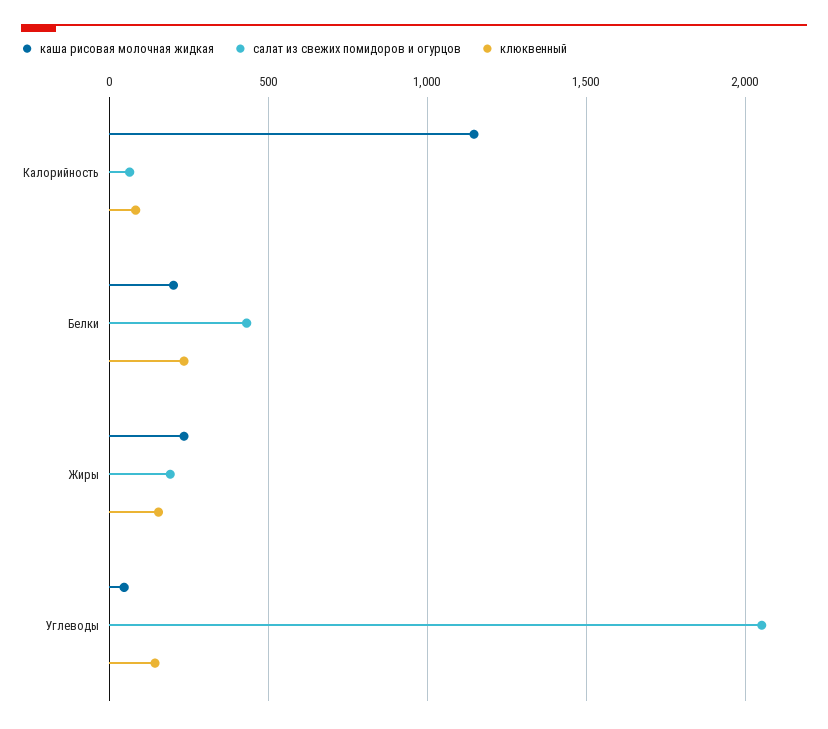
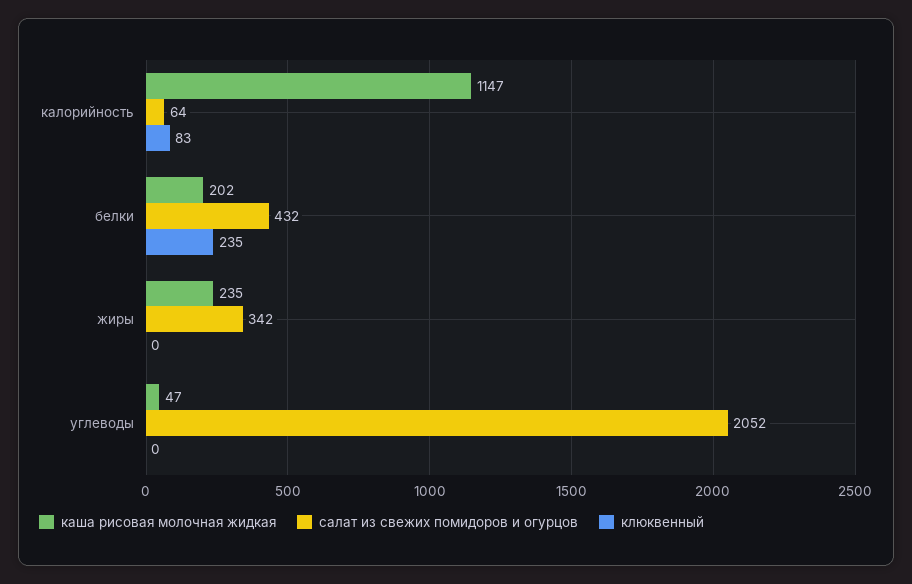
салат из свежих помидоров и огурцов, Жиры: 200 -> 342
клюквенный, Жиры: 150 -> 0
клюквенный, Углеводы: 150 -> 0

